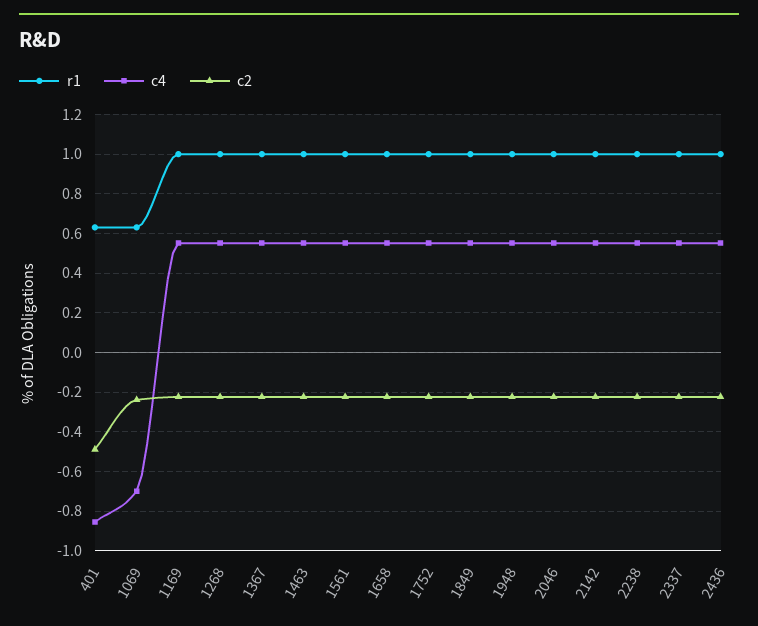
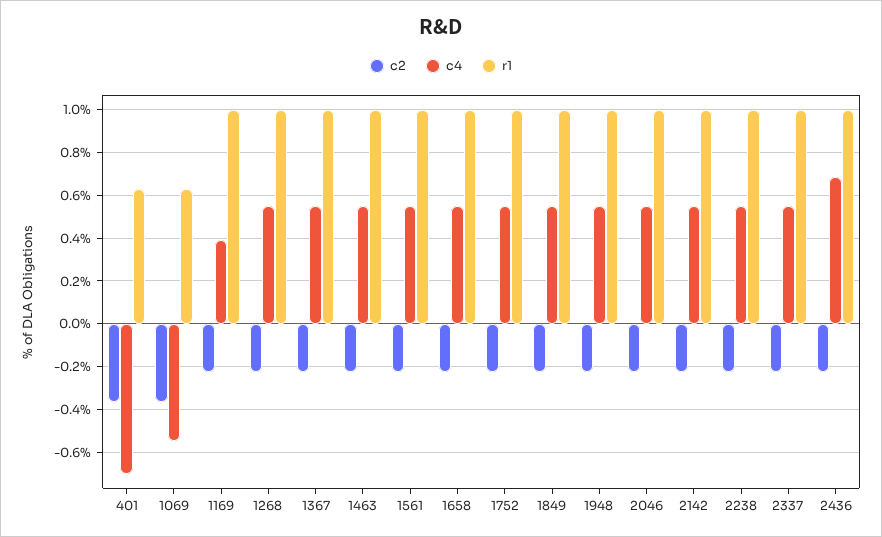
c4, 401: -0.85 -> -0.7
c2, 401: -0.5 -> -0.35
c4, 1069: -0.7 -> -0.55
c2, 1069: -0.25 -> -0.35
c4, 1169: 0.55 -> 0.4
c4, 2436: 0.55 -> 0.7

